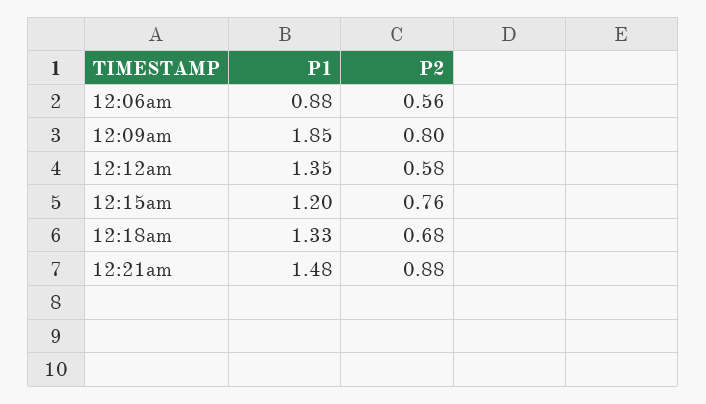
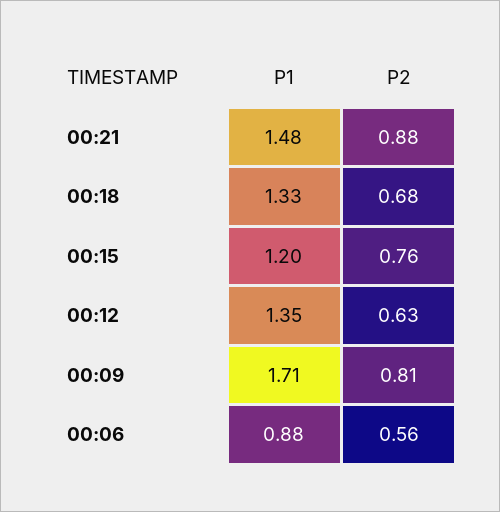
P1, 12:09am: 1.85 -> 1.71
P2, 12:09am: 0.8 -> 0.81
P2, 12:12am: 0.58 -> 0.63

